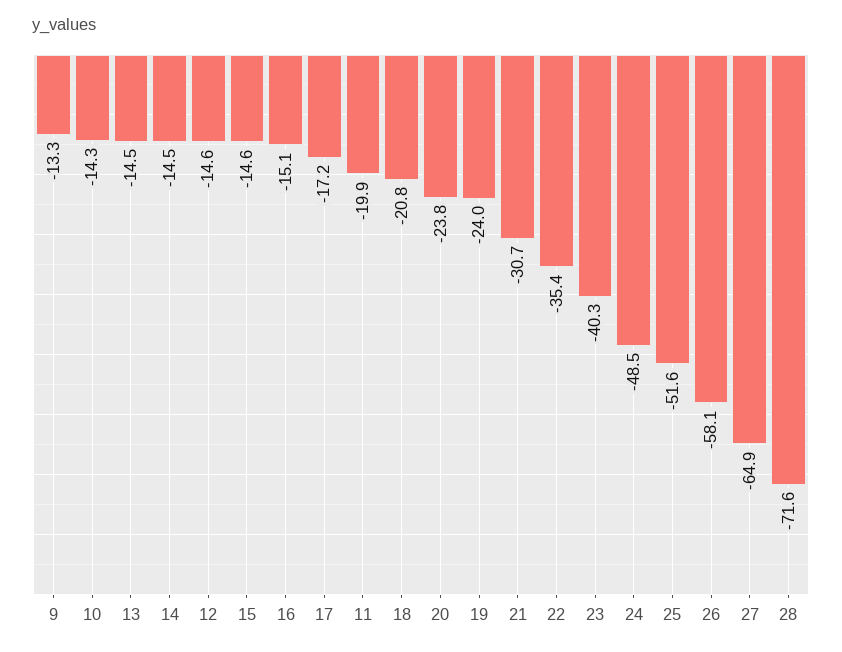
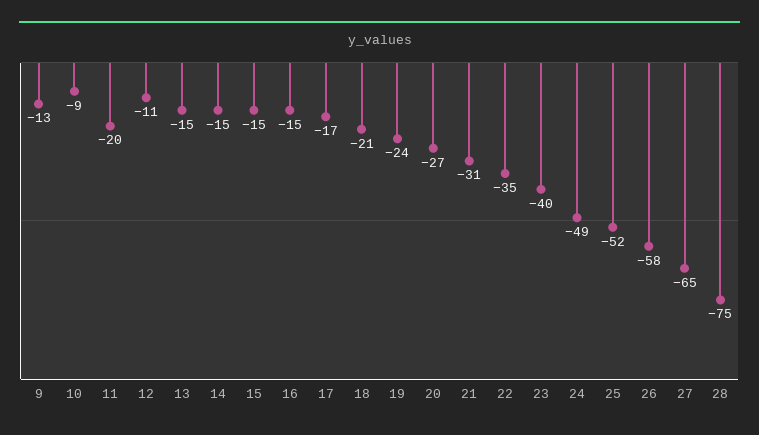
10: -14.3 -> -9
12: -14.6 -> -11
20: -23.8 -> -27
28: -71.6 -> -75

